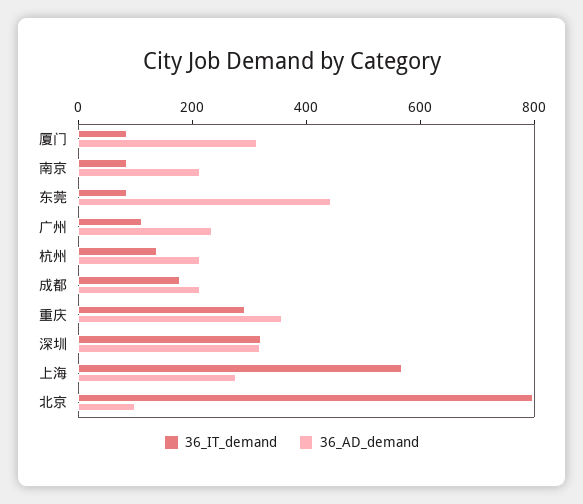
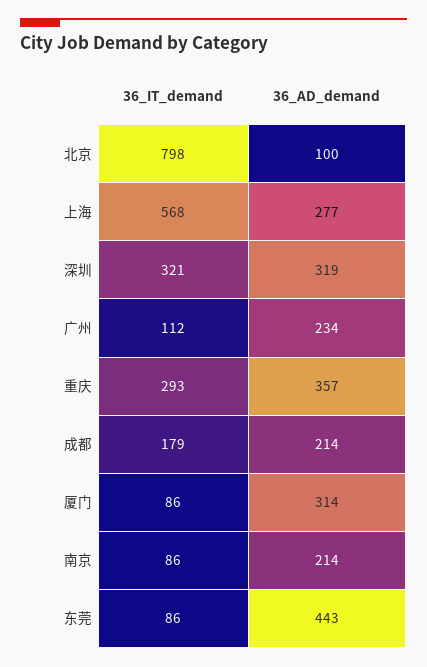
36_IT_demand, 杭州: 150 -> none
36_AD_demand, 杭州: 200 -> none

